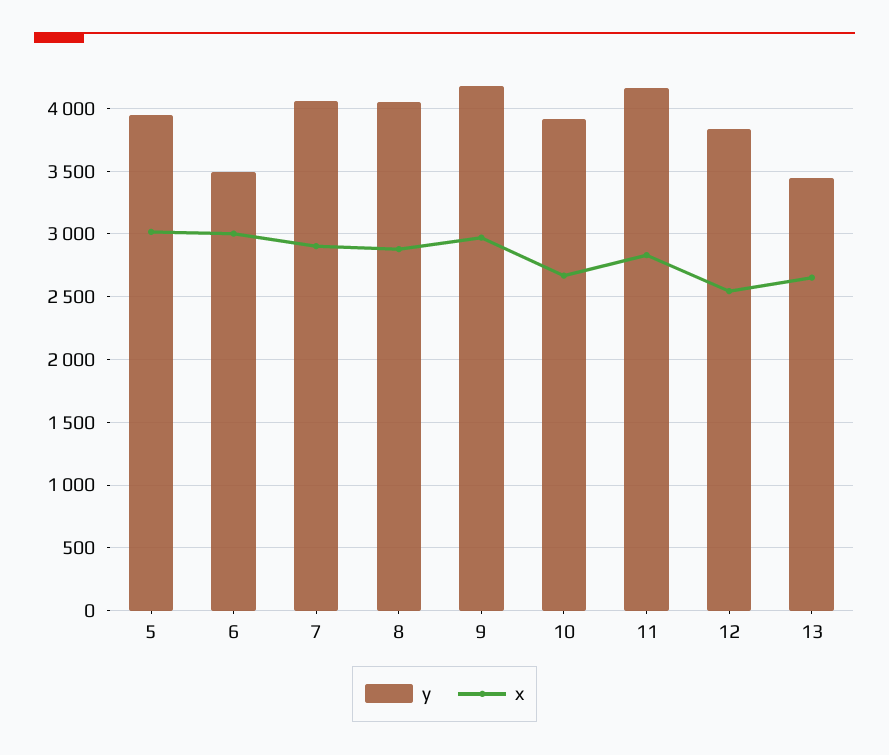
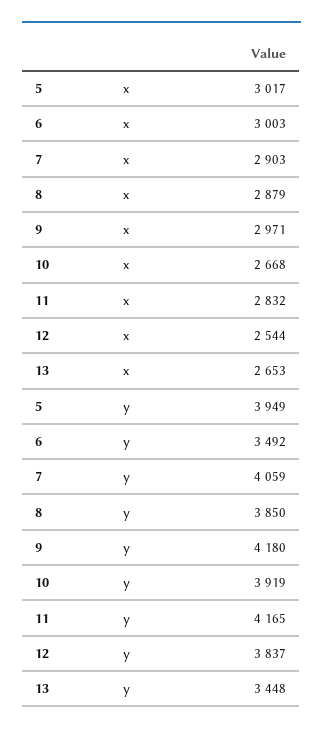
y, 8: 4050 -> 3850

